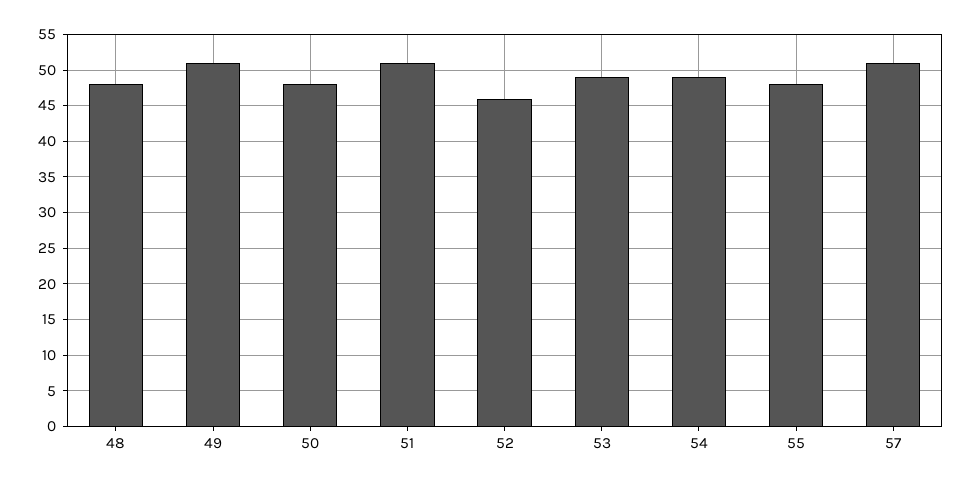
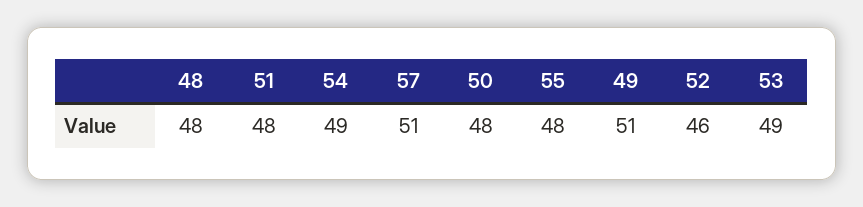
51: 51 -> 48

